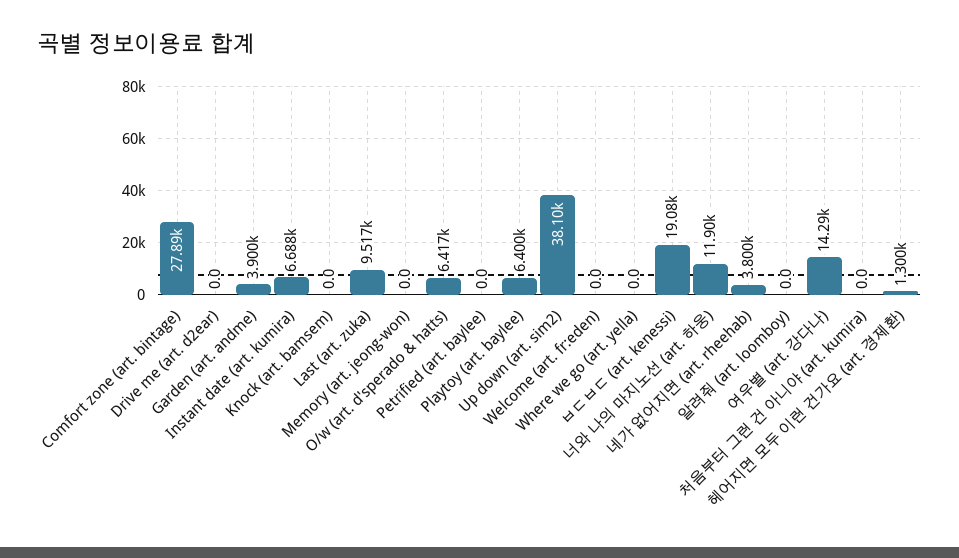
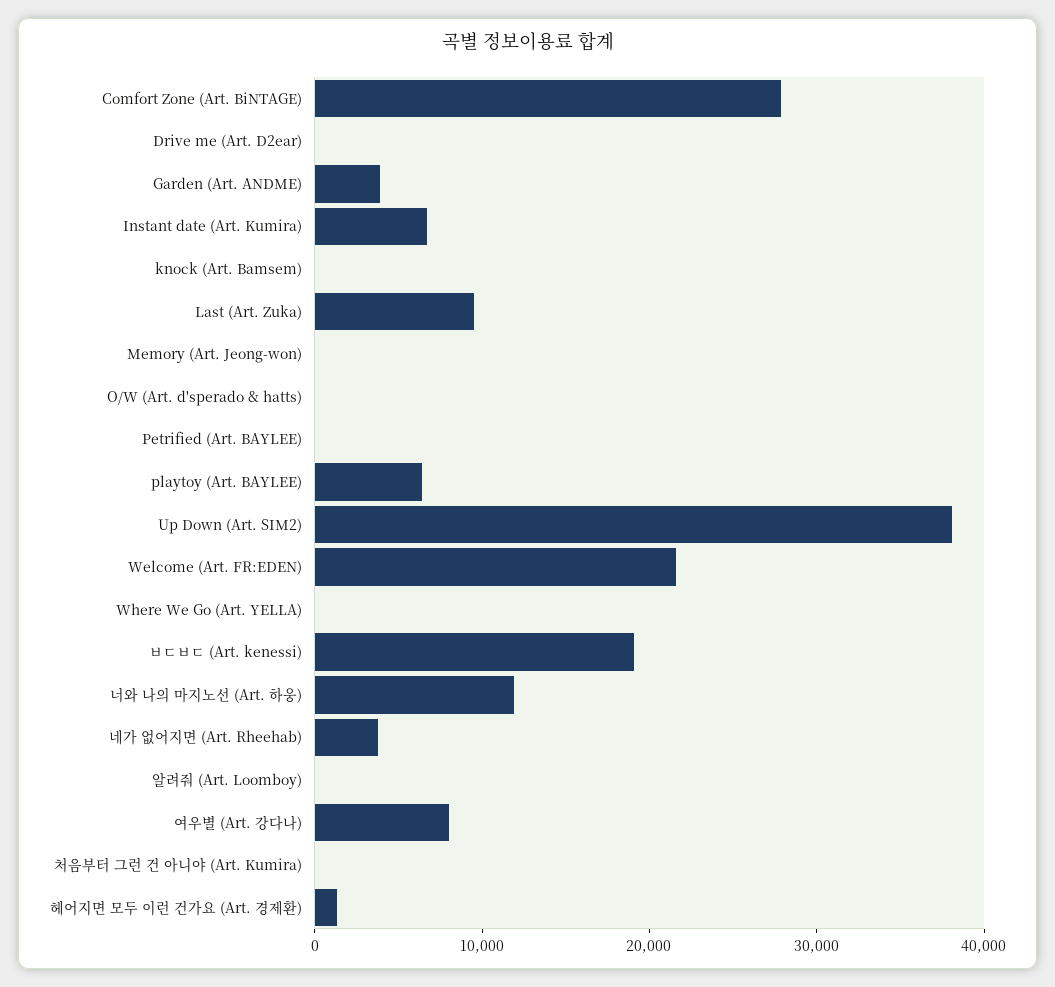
O/w (art. d'sperado & hatts): 6417 -> 0
Welcome (art. fr:eden): 0 -> 22000
여우별 (art. 강다나): 14290 -> 8000

